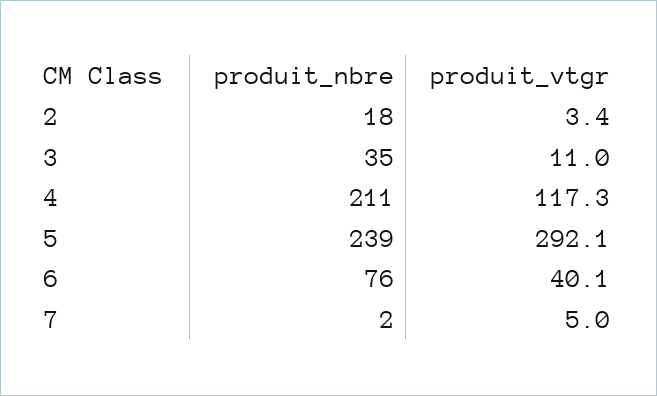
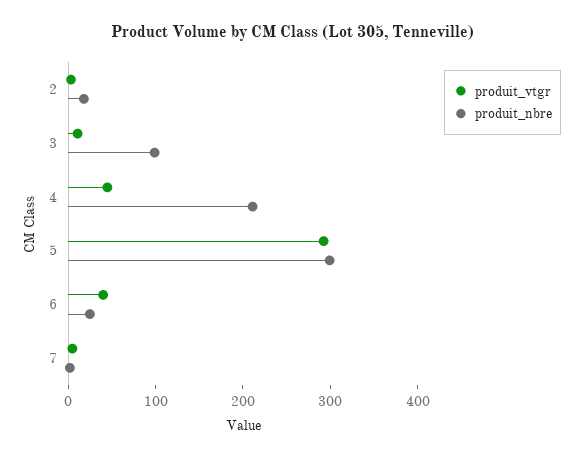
produit_nbre, 3: 35 -> 100
produit_vtgr, 4: 117.3 -> 40
produit_nbre, 5: 239 -> 300
produit_nbre, 6: 76 -> 20

